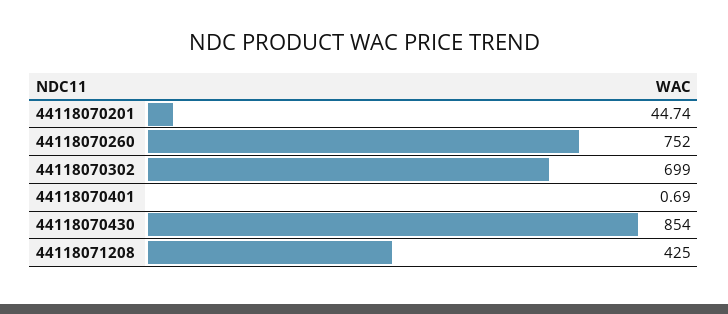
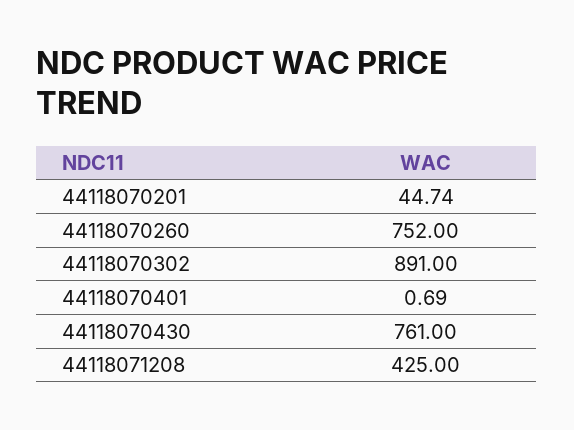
44118070302: 699 -> 891
44118070430: 854 -> 761

